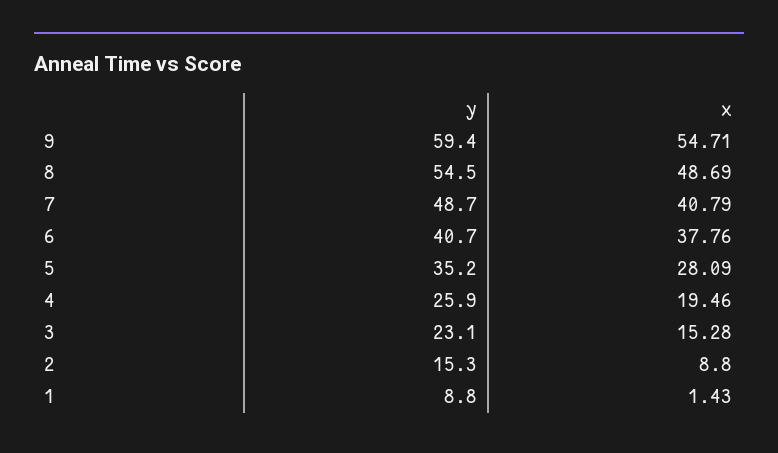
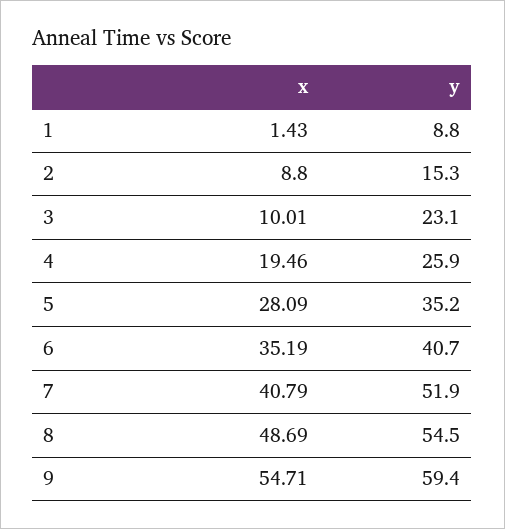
y, 7: 48.7 -> 51.9
x, 6: 37.76 -> 35.19
x, 3: 15.28 -> 10.01

